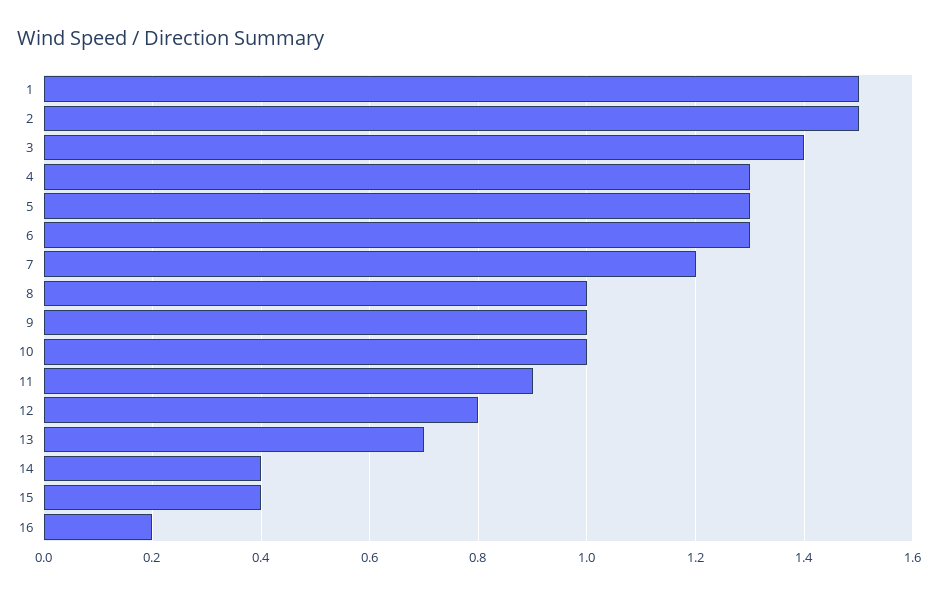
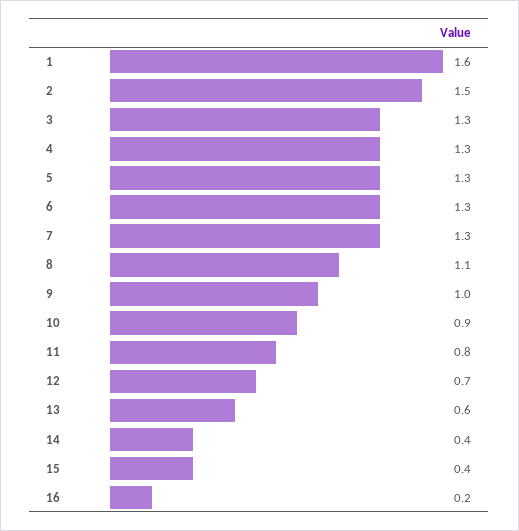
1: 1.5 -> 1.6
3: 1.4 -> 1.3
7: 1.2 -> 1.3
8: 1 -> 1.1
10: 1 -> 0.9
11: 0.9 -> 0.8
12: 0.8 -> 0.7
13: 0.7 -> 0.6

